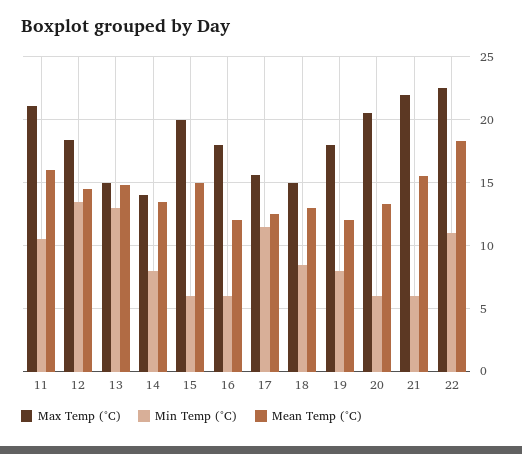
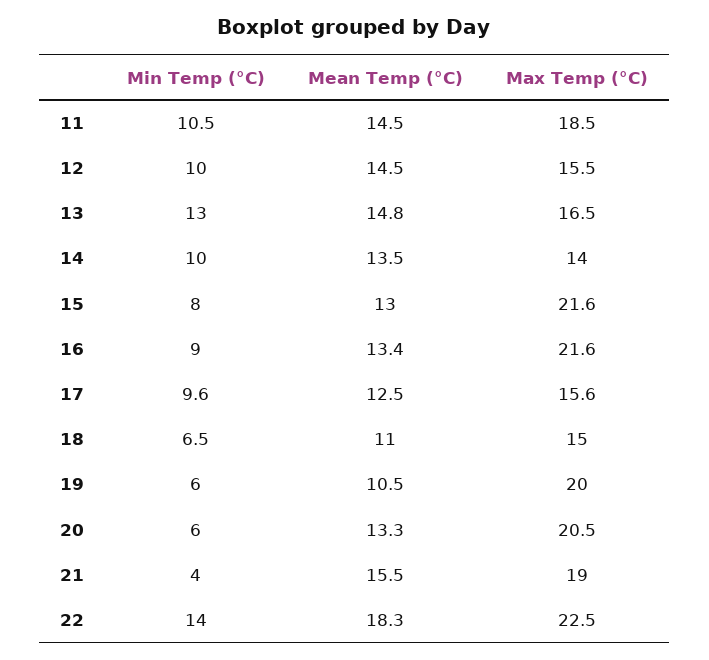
Max Temp (°C), 11: 21 -> 18.5
Mean Temp (°C), 11: 16 -> 14.5
Max Temp (°C), 12: 18.5 -> 15.5
Min Temp (°C), 12: 13.5 -> 10
Max Temp (°C), 13: 15 -> 16.5
Min Temp (°C), 14: 8 -> 10
Max Temp (°C), 15: 20 -> 21.6
Min Temp (°C), 15: 6 -> 8
Mean Temp (°C), 15: 15 -> 13
Max Temp (°C), 16: 18 -> 21.6
Min Temp (°C), 16: 6 -> 9
Mean Temp (°C), 16: 12 -> 13.4
Min Temp (°C), 17: 11.5 -> 9.6
Min Temp (°C), 18: 8.5 -> 6.5
Mean Temp (°C), 18: 13 -> 11
Max Temp (°C), 19: 18 -> 20
Min Temp (°C), 19: 8 -> 6
Mean Temp (°C), 19: 12 -> 10.5
Max Temp (°C), 21: 22 -> 19
Min Temp (°C), 21: 6 -> 4
Min Temp (°C), 22: 11 -> 14

